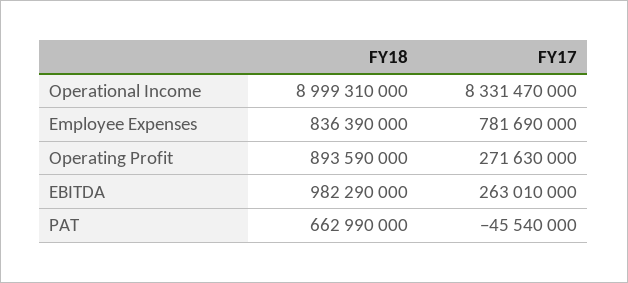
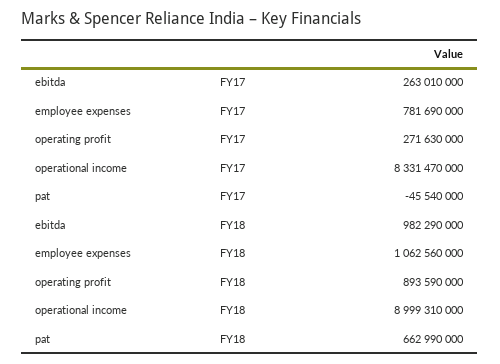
FY18, Employee Expenses: 836390000 -> 1062560000

